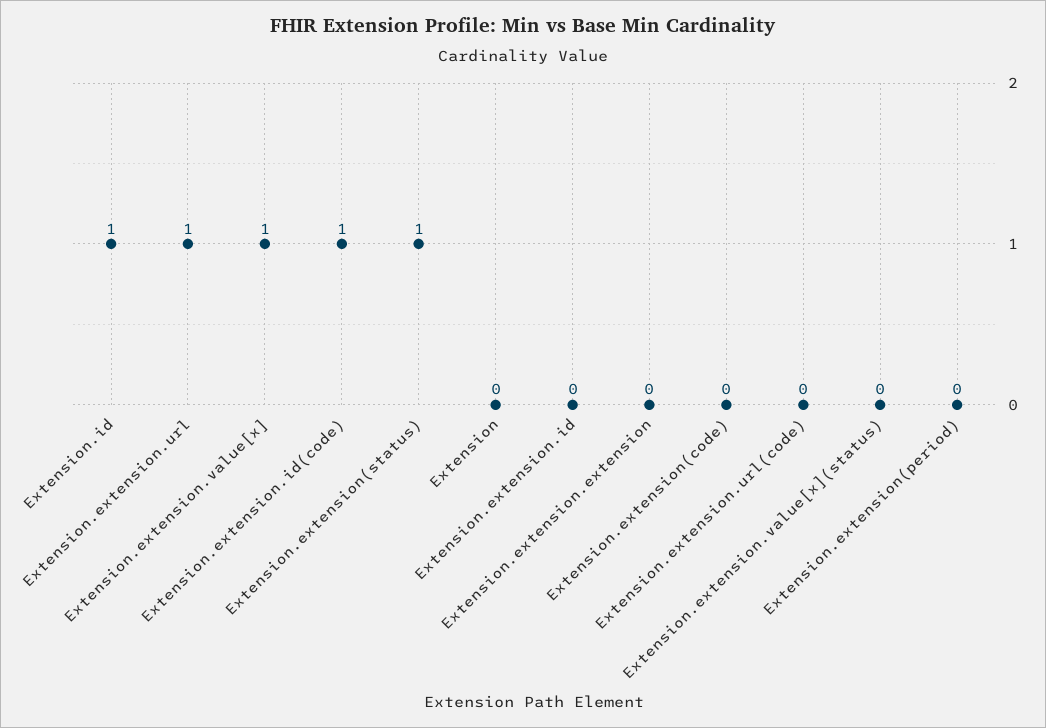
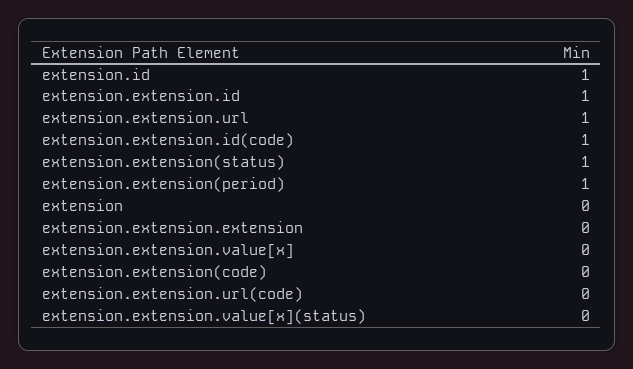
Extension.extension.value[x]: 1 -> 0
Extension.extension.id: 0 -> 1
Extension.extension(period): 0 -> 1

